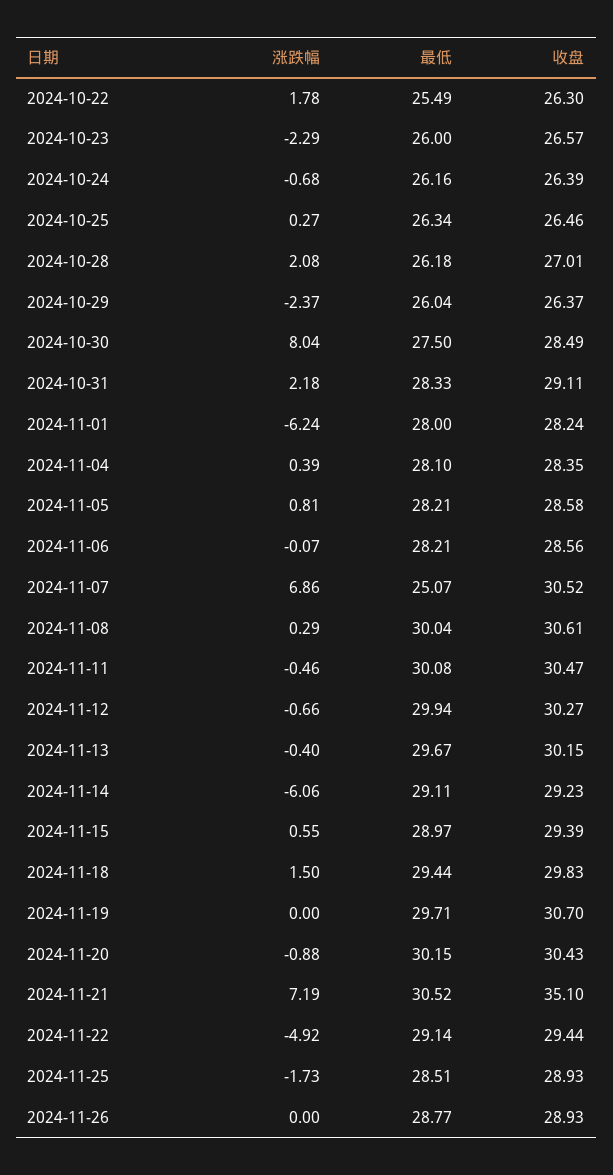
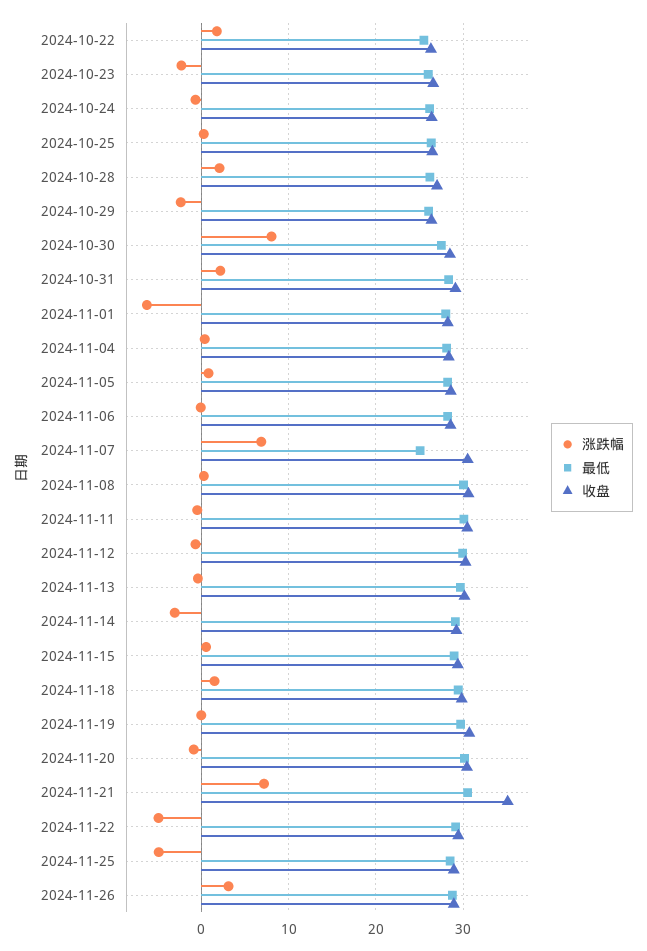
涨跌幅, 2024-11-14: -6.06 -> -3
涨跌幅, 2024-11-25: -1.73 -> -5
涨跌幅, 2024-11-26: 0 -> 3

